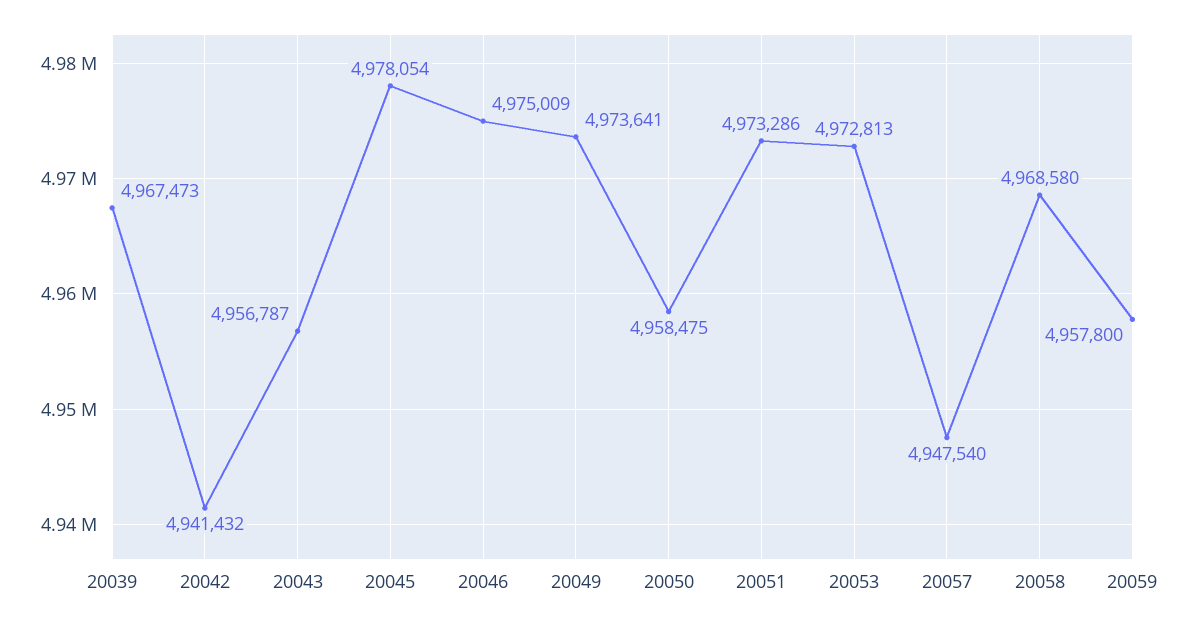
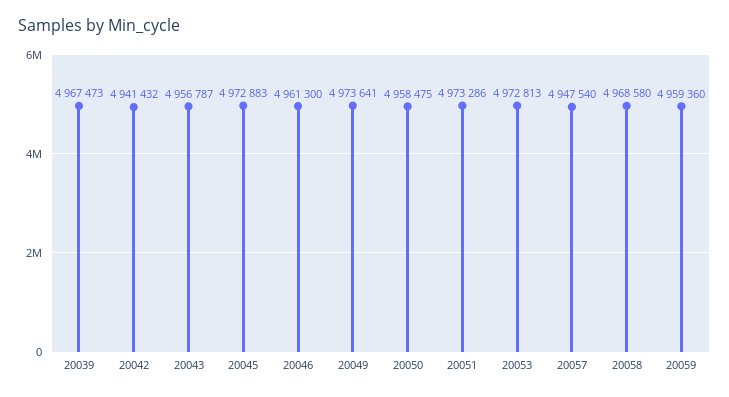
20045: 4978054 -> 4972883
20046: 4975009 -> 4961300
20059: 4957800 -> 4959360

